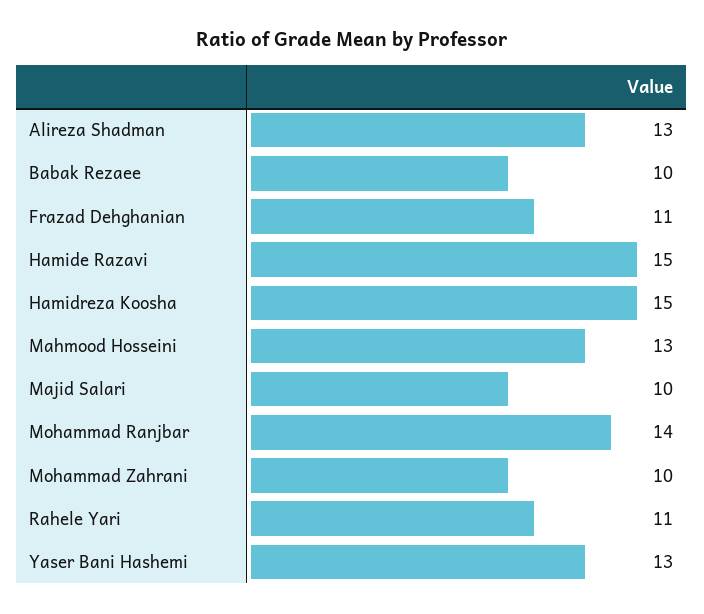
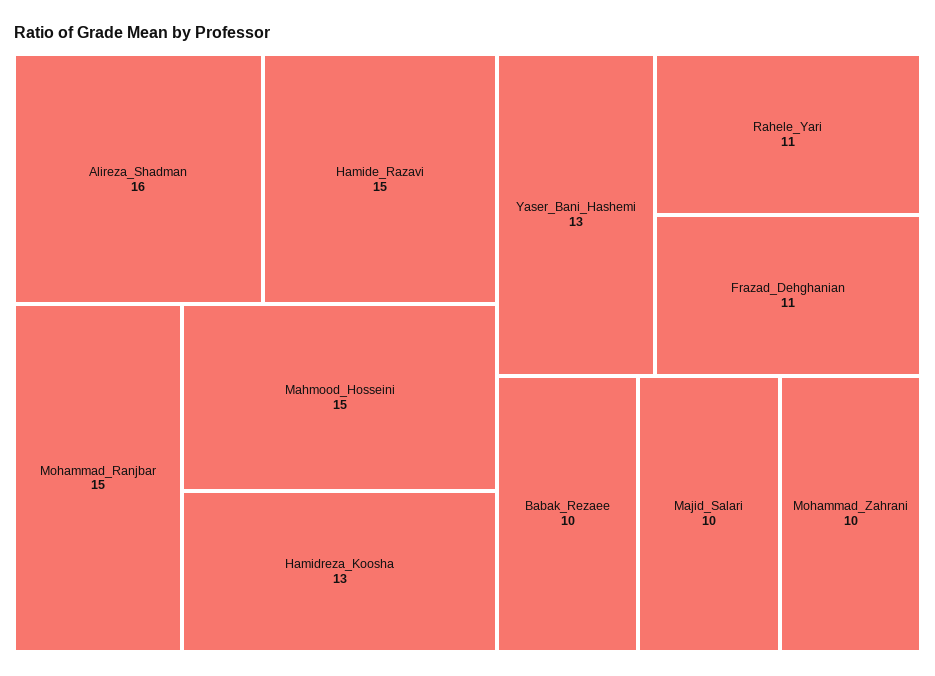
Alireza Shadman: 13 -> 16
Hamidreza Koosha: 15 -> 13
Mahmood Hosseini: 13 -> 15
Mohammad Ranjbar: 14 -> 15

